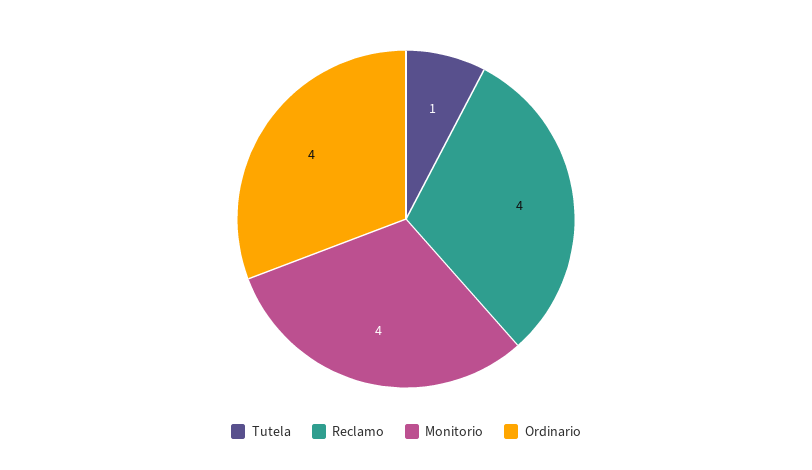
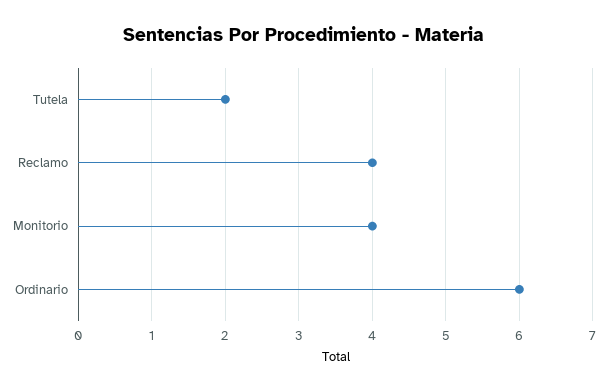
Tutela: 1 -> 2
Ordinario: 4 -> 6

